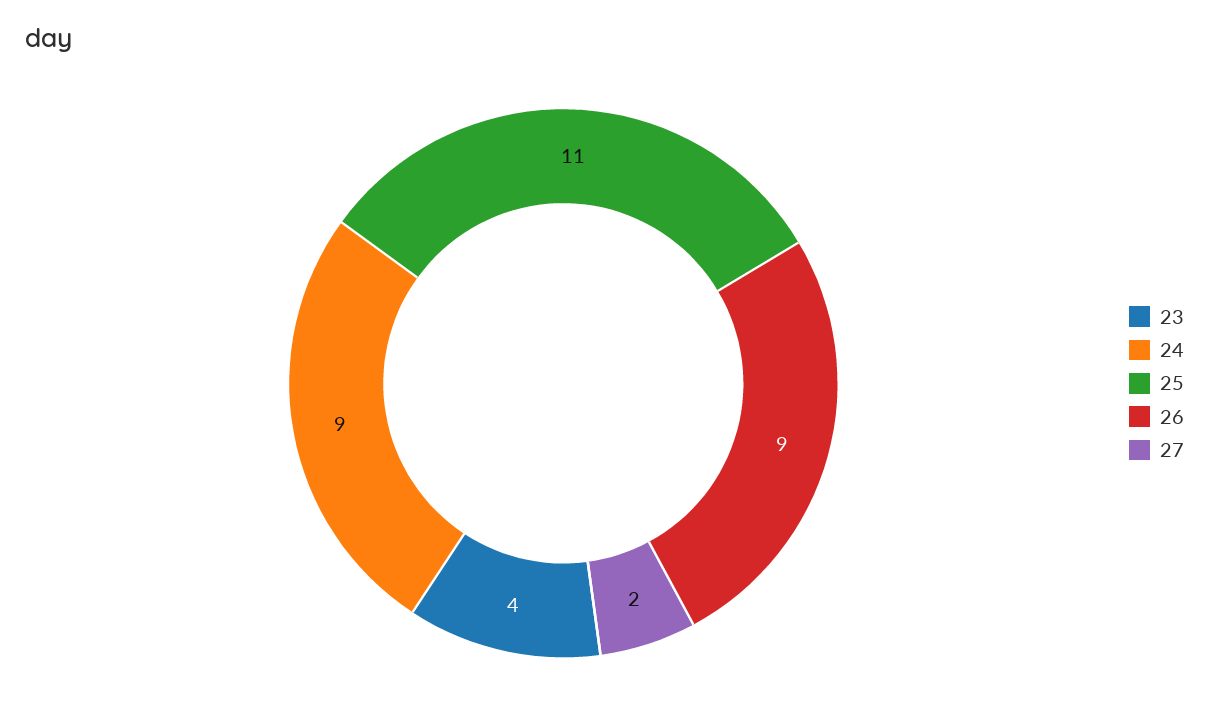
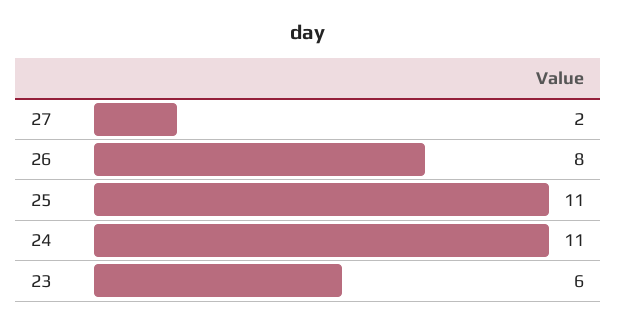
23: 4 -> 6
24: 9 -> 11
26: 9 -> 8

